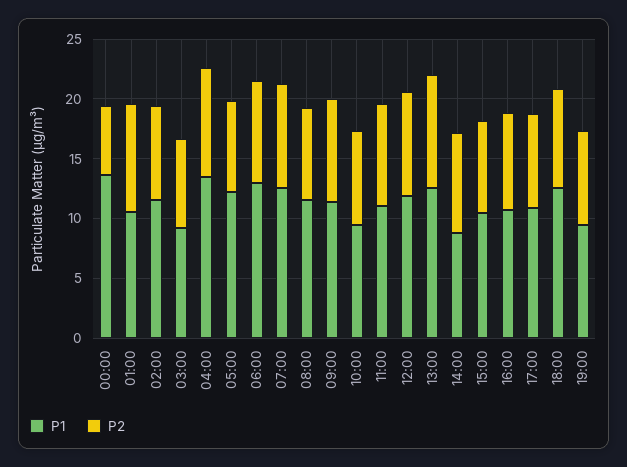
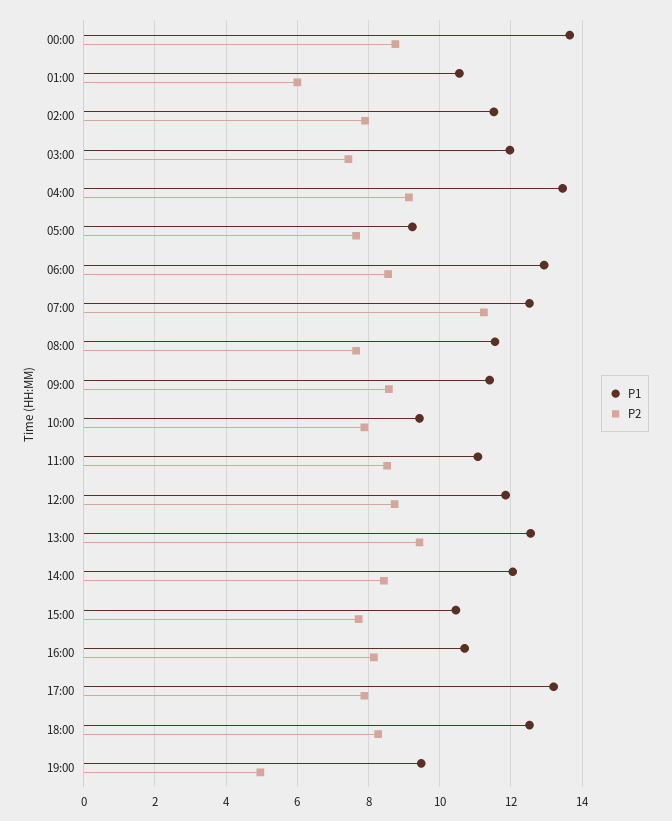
P2, 00:00: 6 -> 8.8
P2, 01:00: 9 -> 6
P1, 03:00: 9 -> 12
P1, 05:00: 12 -> 9.2
P2, 07:00: 9 -> 11.2
P1, 14:00: 9 -> 12
P1, 17:00: 11 -> 13.2
P2, 19:00: 8 -> 5

